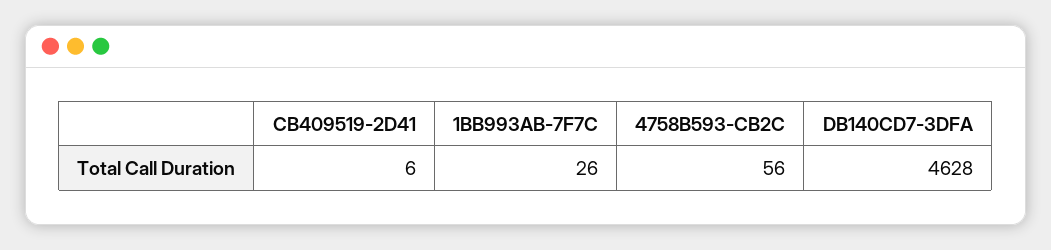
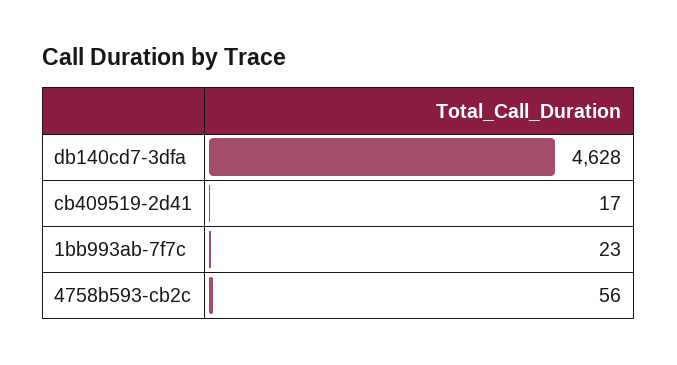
CB409519-2D41: 6 -> 17
1BB993AB-7F7C: 26 -> 23

